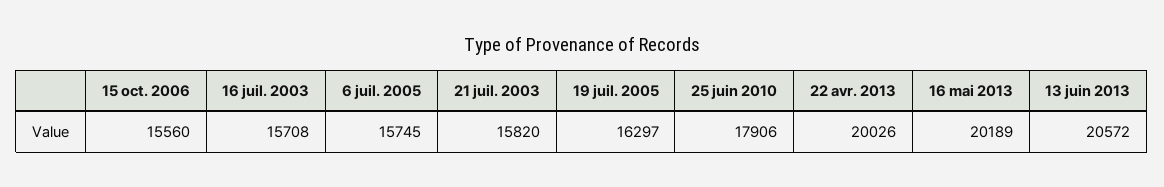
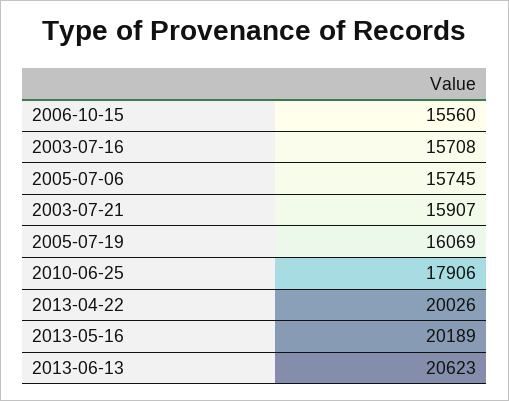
21 juil. 2003: 15820 -> 15907
19 juil. 2005: 16297 -> 16069
13 juin 2013: 20572 -> 20623

